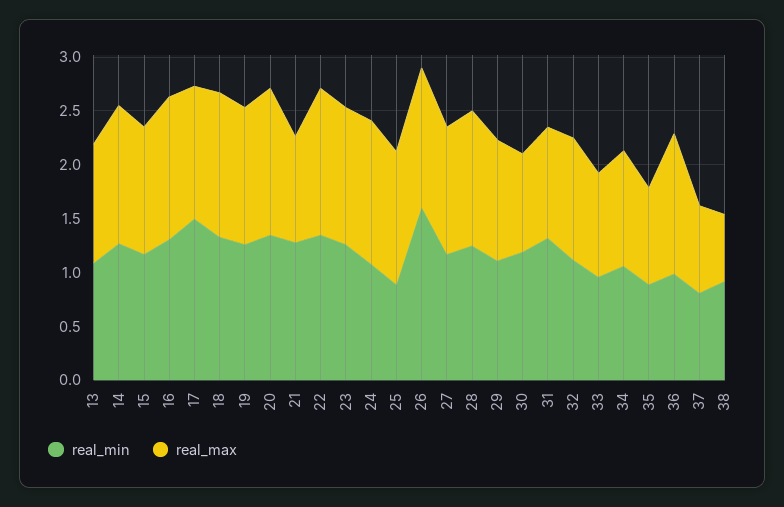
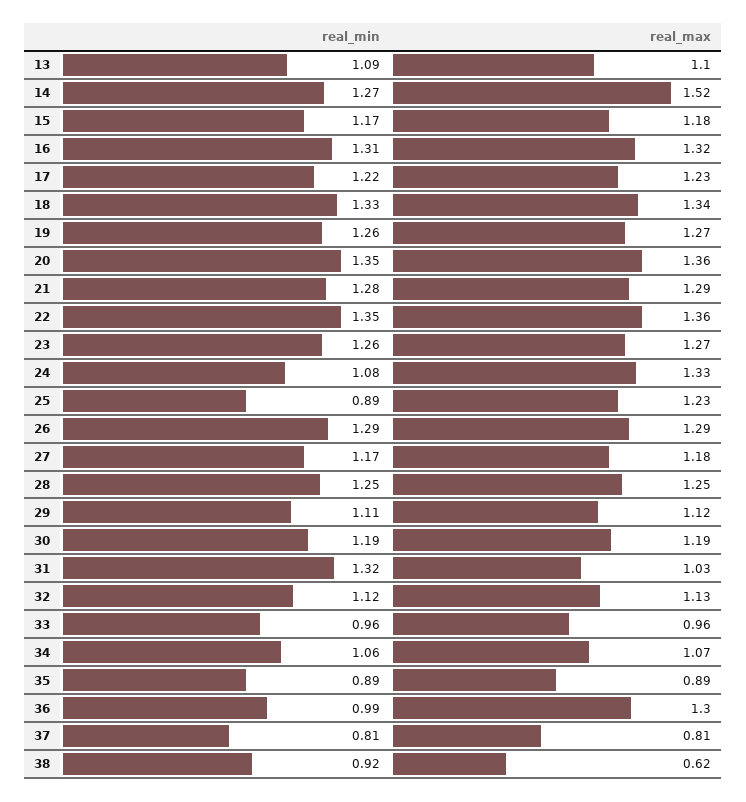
real_max, 14: 1.3 -> 1.52
real_min, 17: 1.5 -> 1.22
real_max, 21: 1 -> 1.29
real_min, 26: 1.6 -> 1.29
real_max, 30: 0.9 -> 1.19

